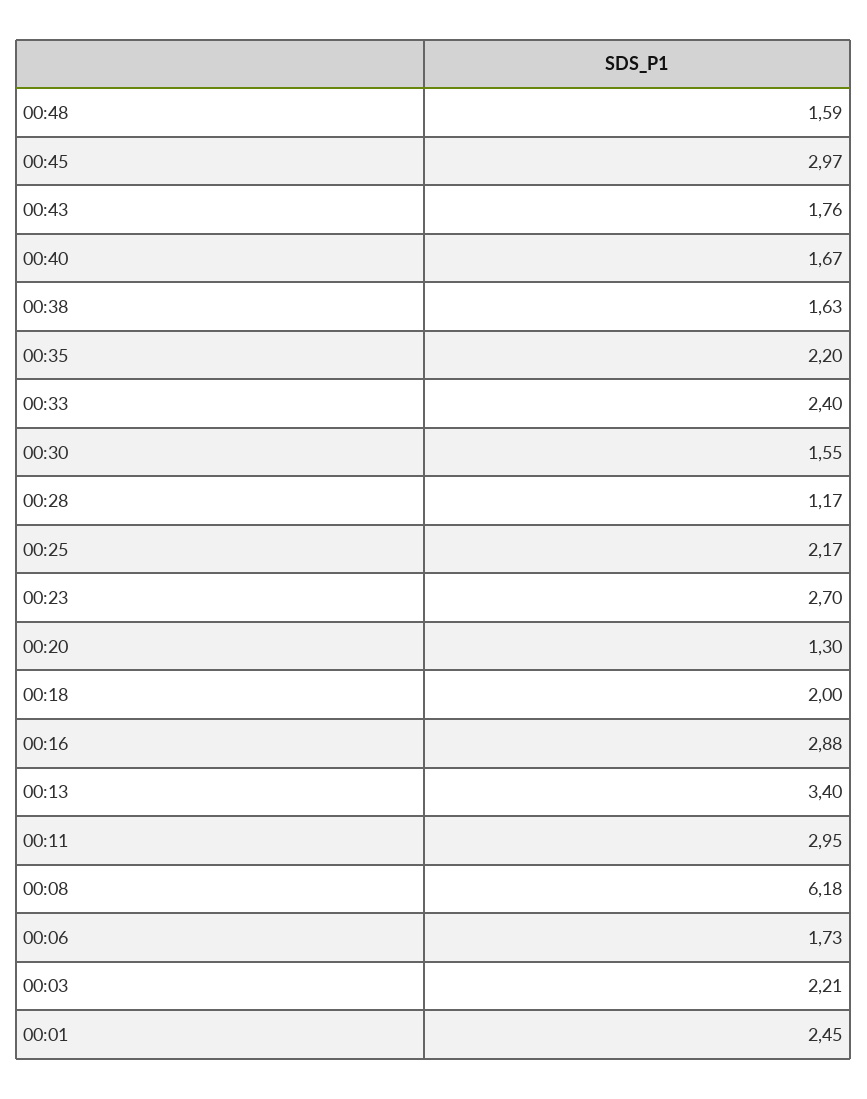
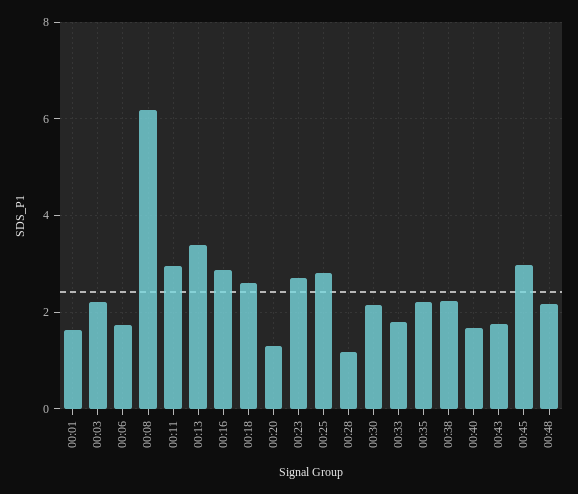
00:48: 1.59 -> 2.2
00:38: 1.63 -> 2.2
00:33: 2.4 -> 1.8
00:30: 1.55 -> 2.2
00:25: 2.17 -> 2.8
00:18: 2 -> 2.6
00:01: 2.45 -> 1.6

